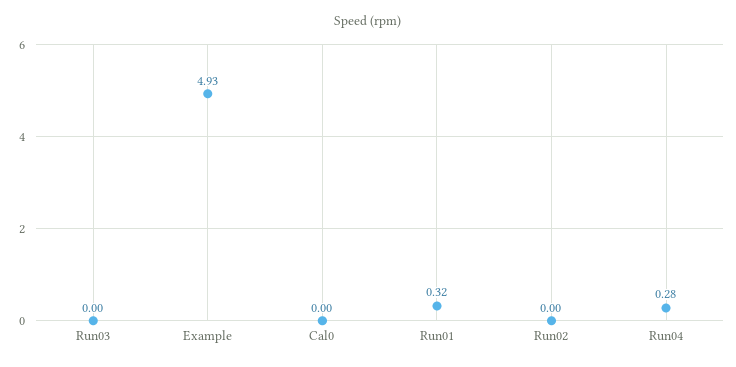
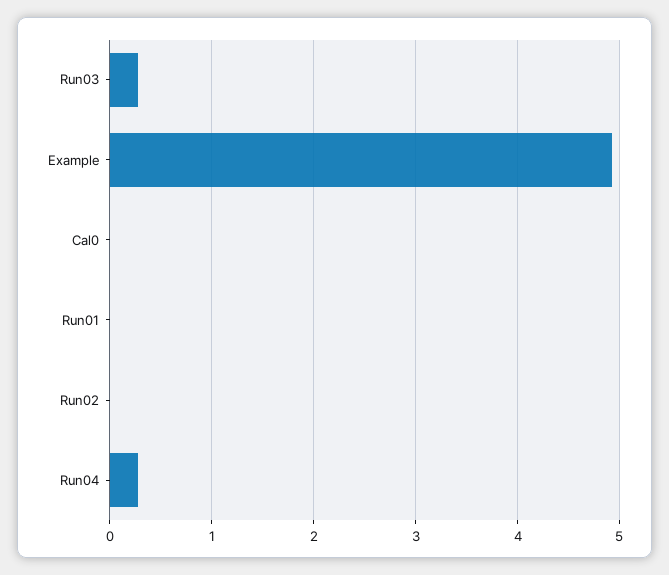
Run03: 0 -> 0.3
Run01: 0.32 -> 0

